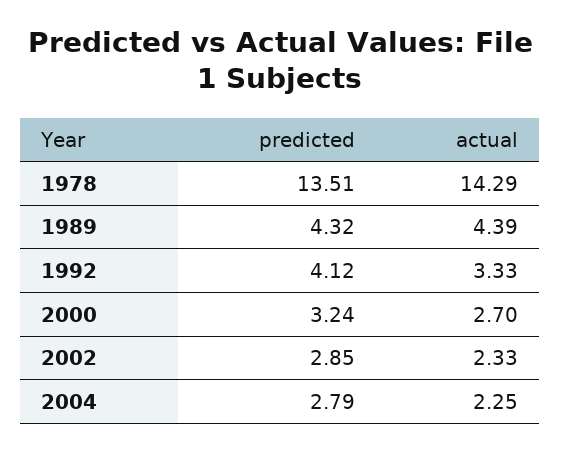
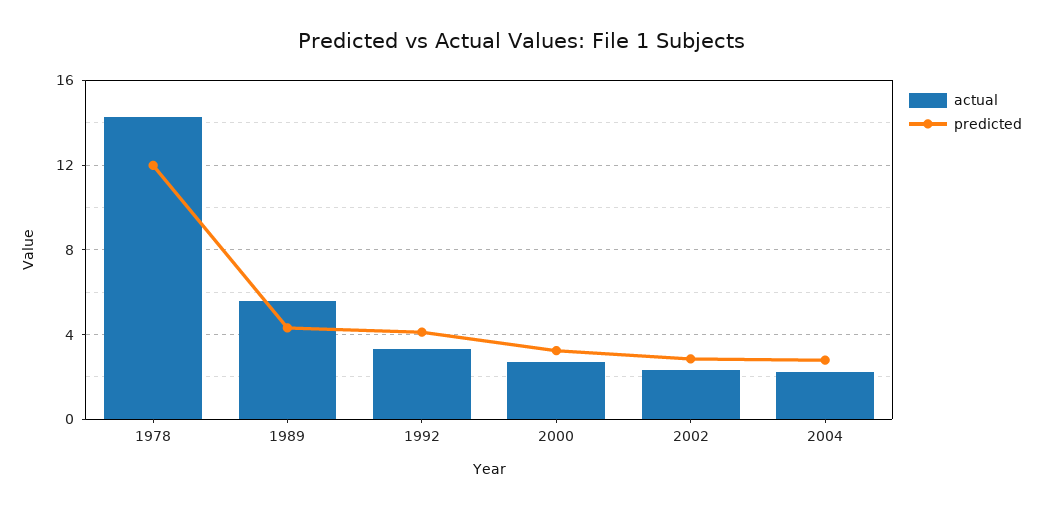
predicted, 1978: 13.51 -> 12
actual, 1989: 4.39 -> 5.5

